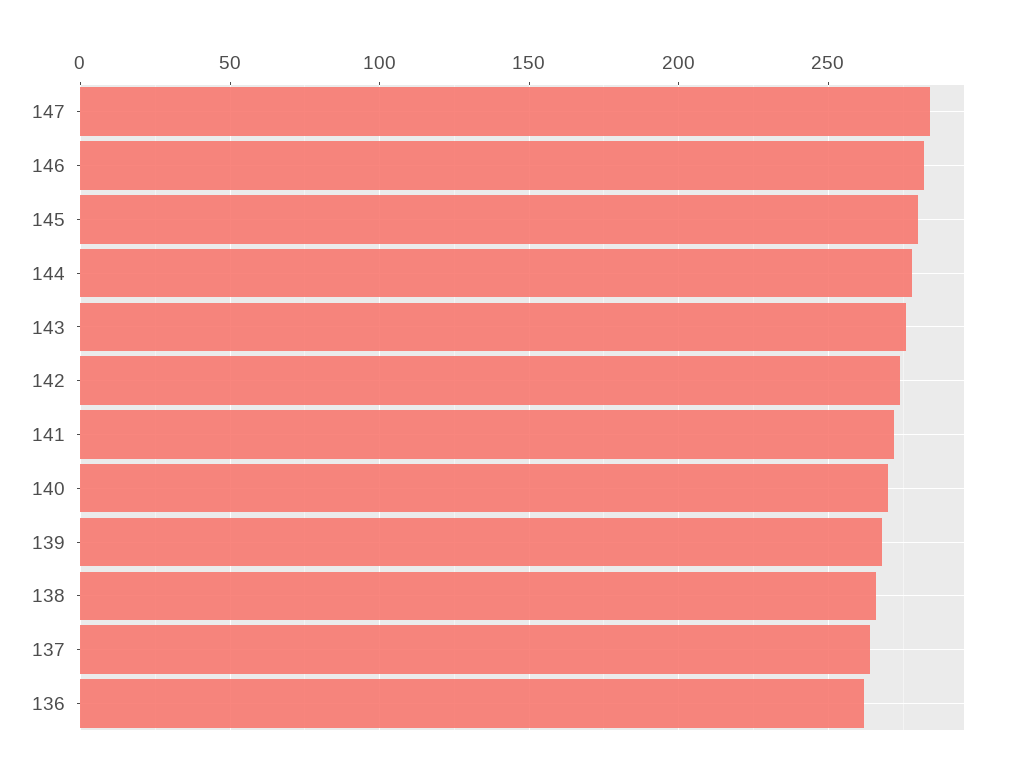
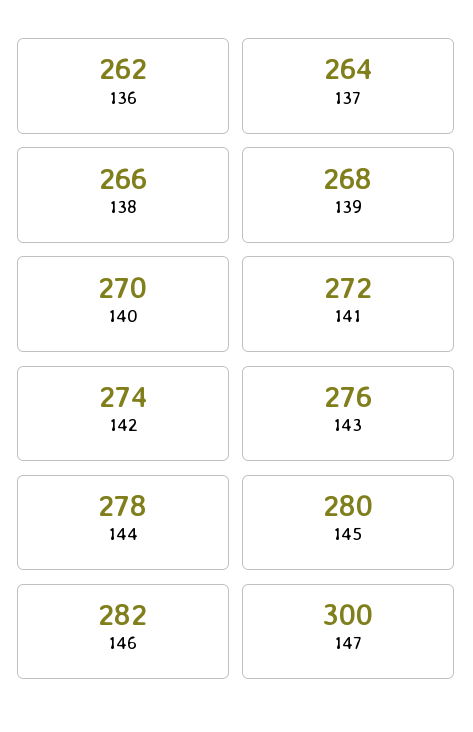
147: 285 -> 300

